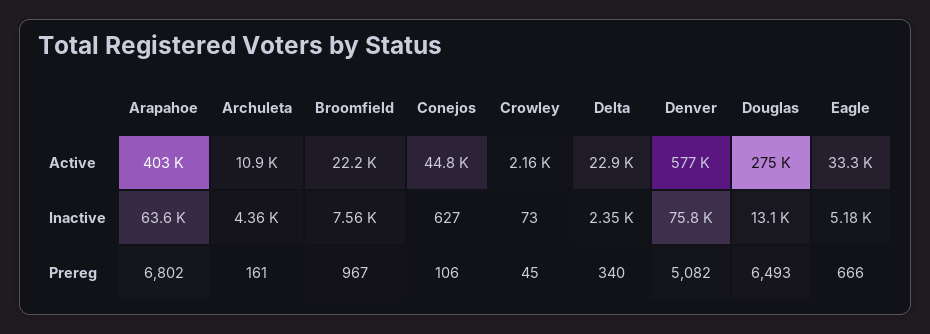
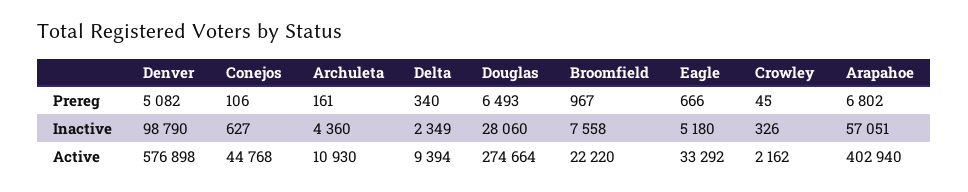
Delta, Active: 22900 -> 9394
Arapahoe, Inactive: 63600 -> 57051
Crowley, Inactive: 73 -> 326
Denver, Inactive: 75800 -> 98790
Douglas, Inactive: 13100 -> 28060

